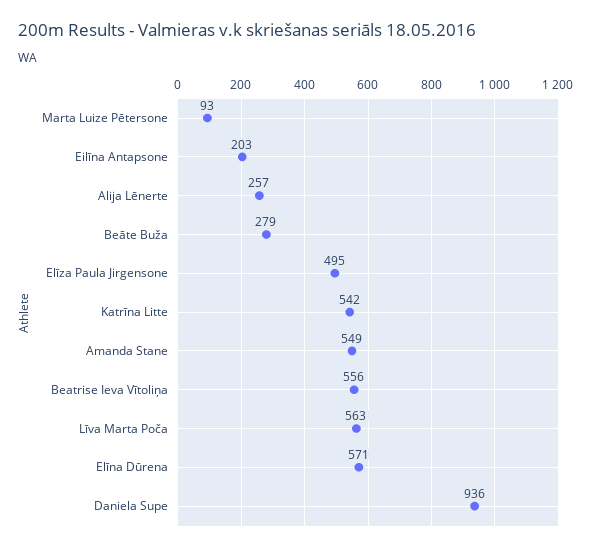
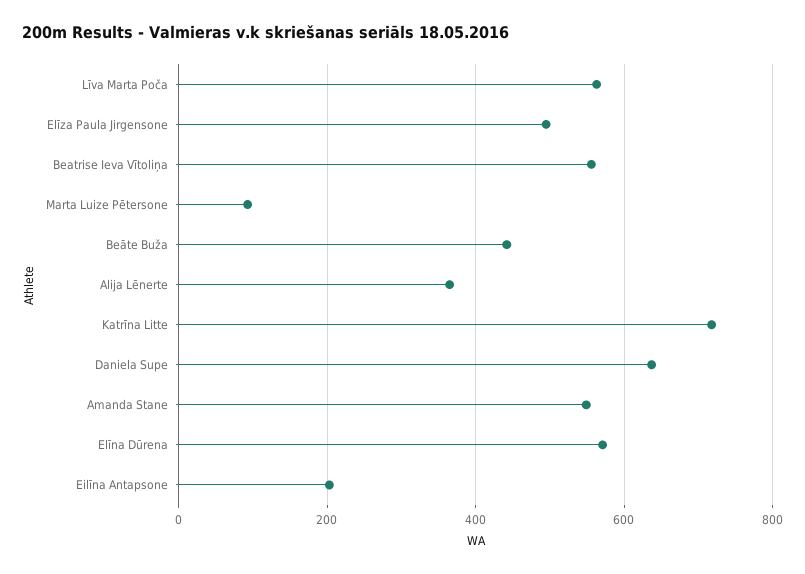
Alija Lēnerte: 257 -> 360
Beāte Buža: 279 -> 440
Katrīna Litte: 542 -> 720
Daniela Supe: 936 -> 640

